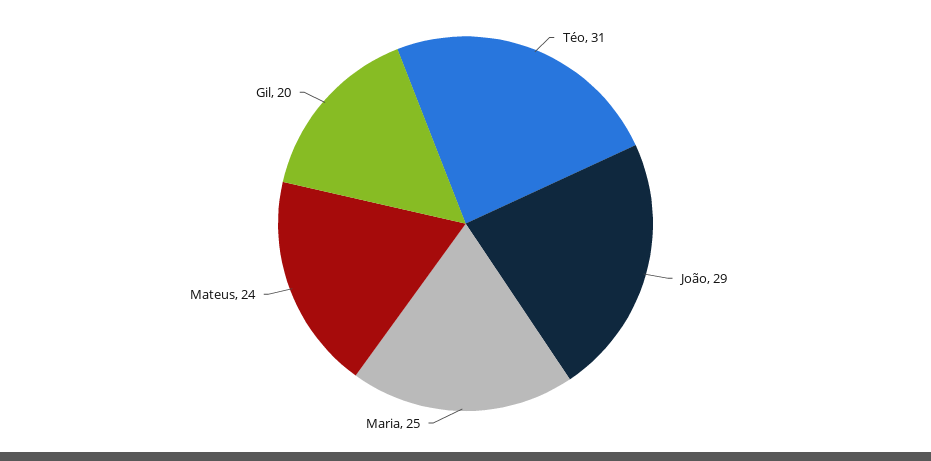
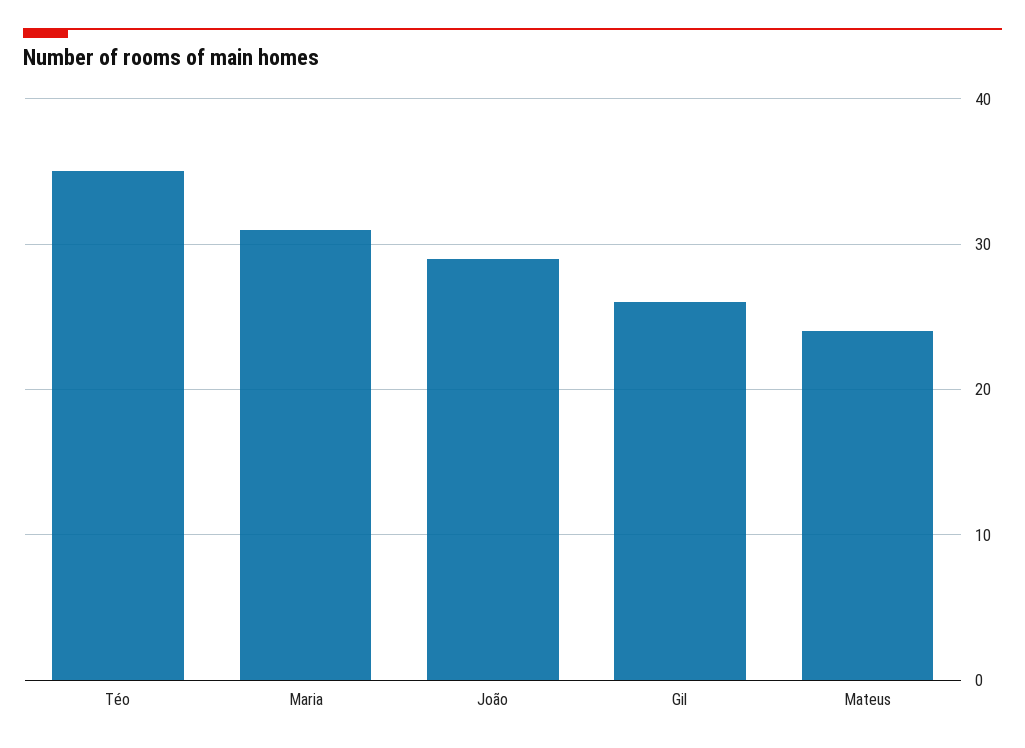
Téo: 31 -> 35
Maria: 25 -> 31
Gil: 20 -> 26

